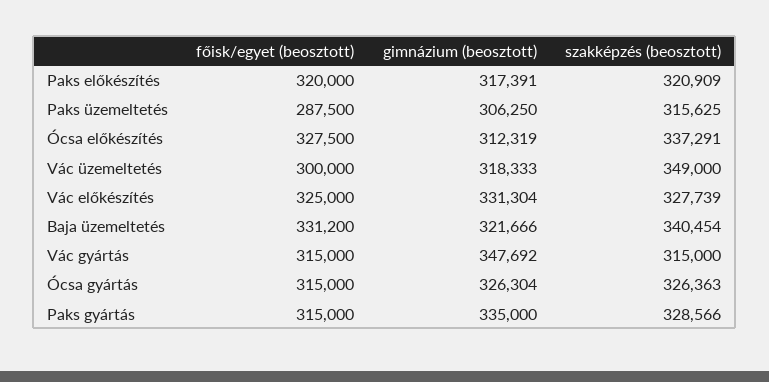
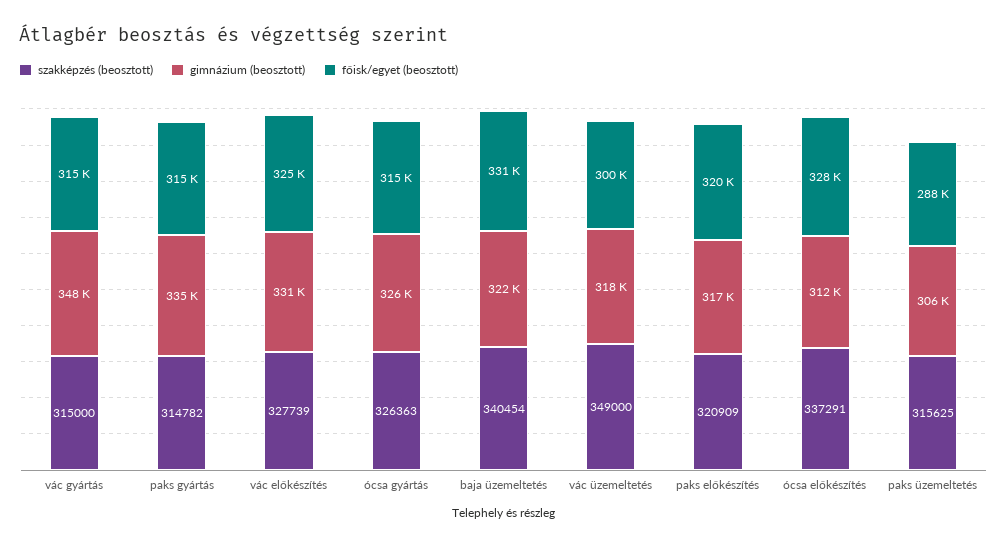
szakképzés (beosztott), Paks gyártás: 328566 -> 314782

